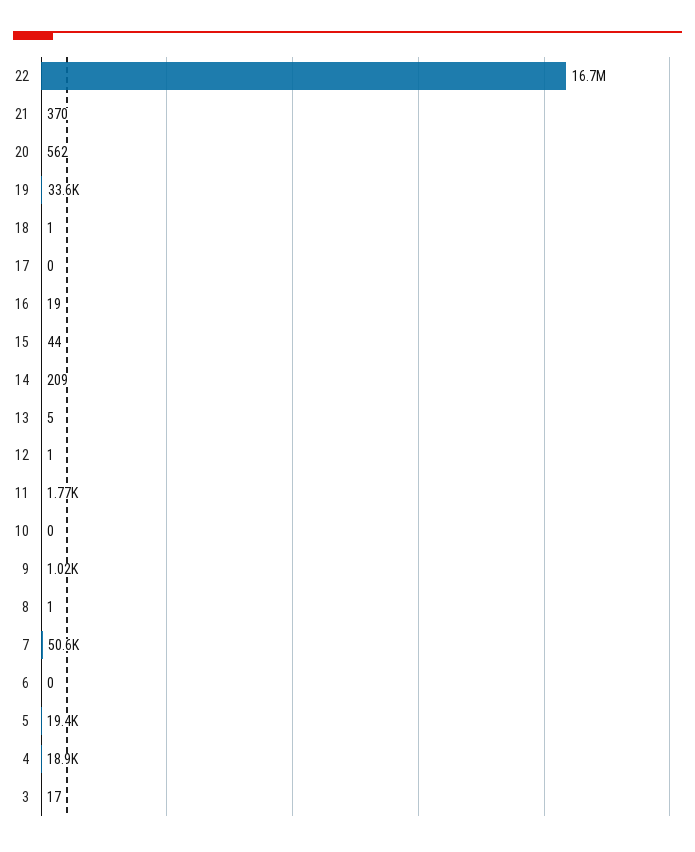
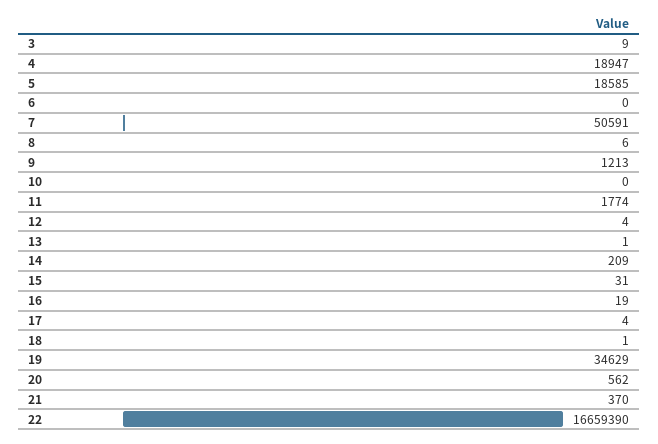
19: 33600 -> 34629
17: 0 -> 4
15: 44 -> 31
13: 5 -> 1
12: 1 -> 4
9: 1020 -> 1213
8: 1 -> 6
5: 19400 -> 18585
3: 17 -> 9

